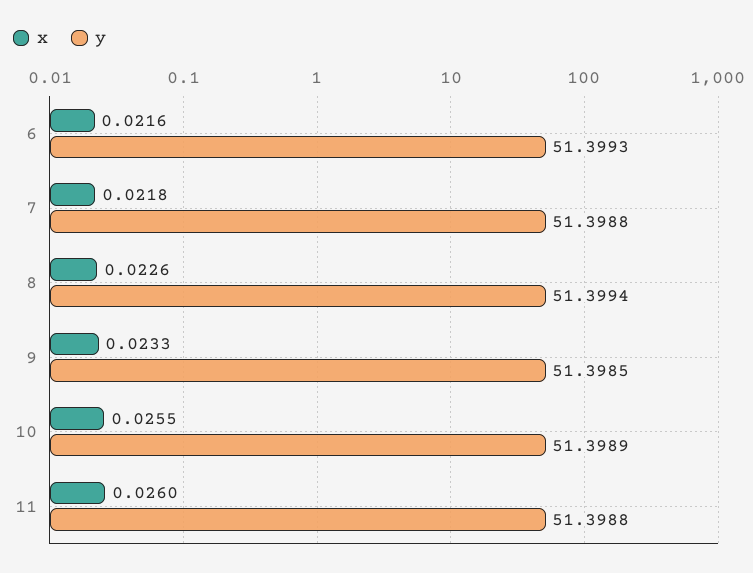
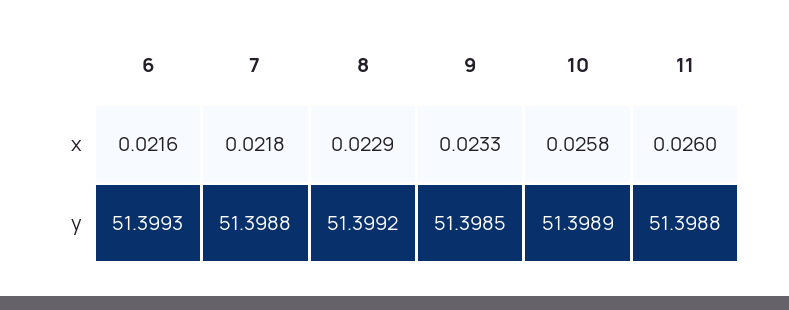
x, 8: 0.0226 -> 0.0229
y, 8: 51.3994 -> 51.3992
x, 10: 0.0255 -> 0.0258

